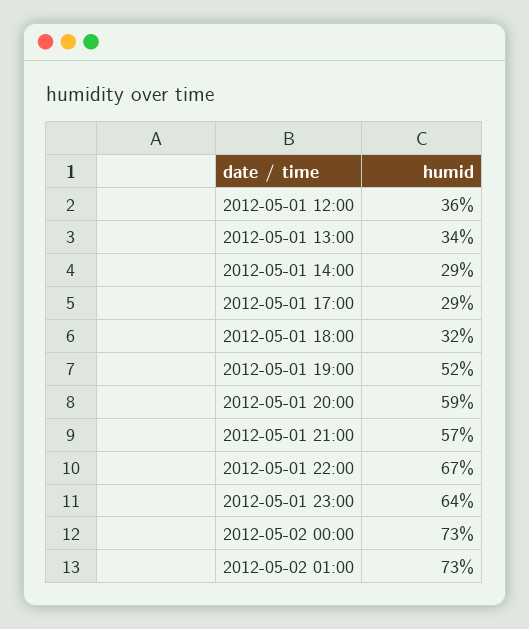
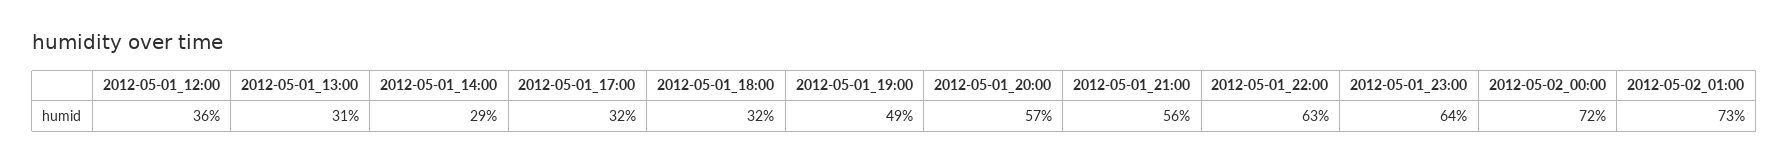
2012-05-01 13:00: 34 -> 31
2012-05-01 17:00: 29 -> 32
2012-05-01 19:00: 52 -> 49
2012-05-01 20:00: 59 -> 57
2012-05-01 21:00: 57 -> 56
2012-05-01 22:00: 67 -> 63
2012-05-02 00:00: 73 -> 72

